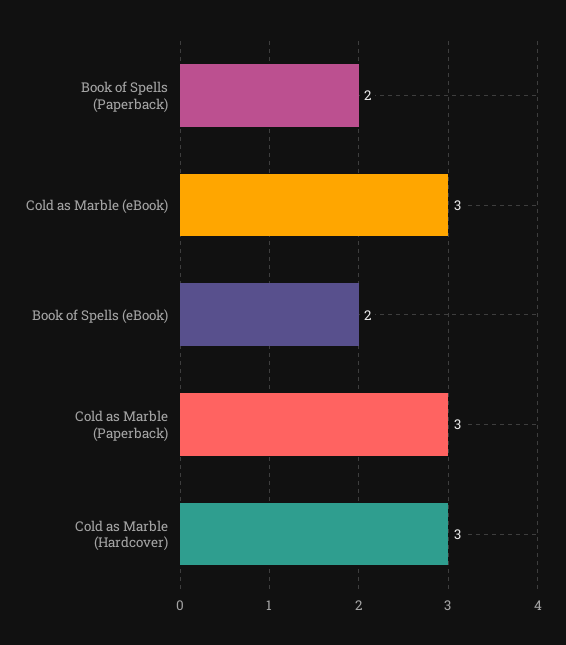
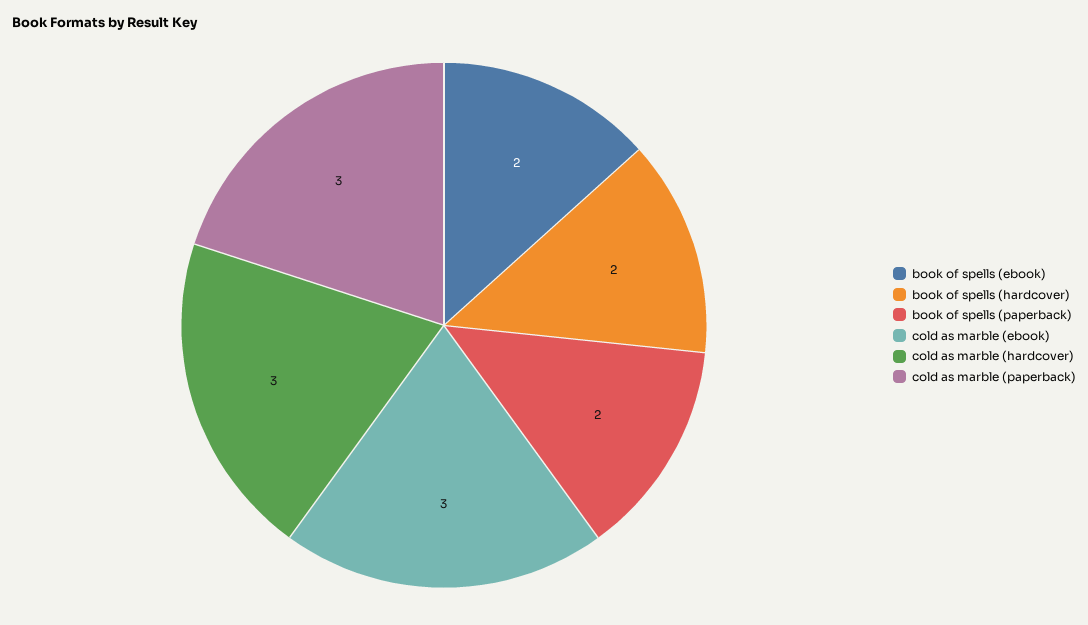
book of spells (hardcover): none -> 2

